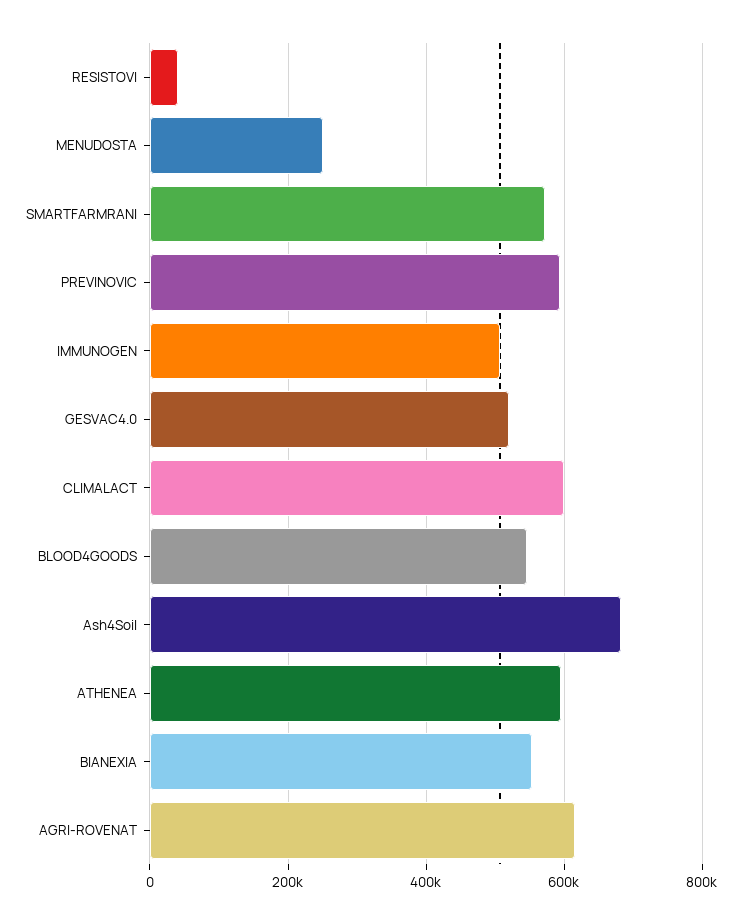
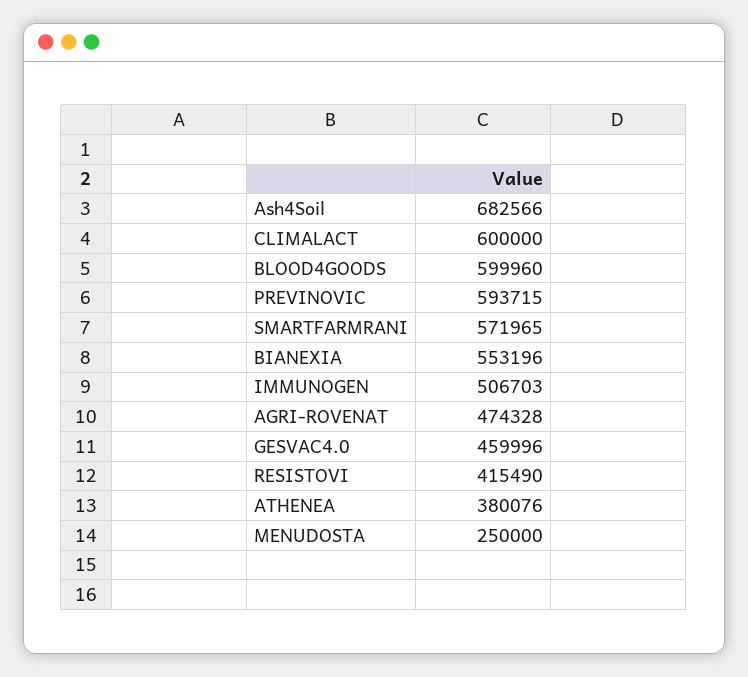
RESISTOVI: 40000 -> 415490
GESVAC4.0: 520000 -> 459996
BLOOD4GOODS: 540000 -> 599960
ATHENEA: 600000 -> 380076
AGRI-ROVENAT: 620000 -> 474328

